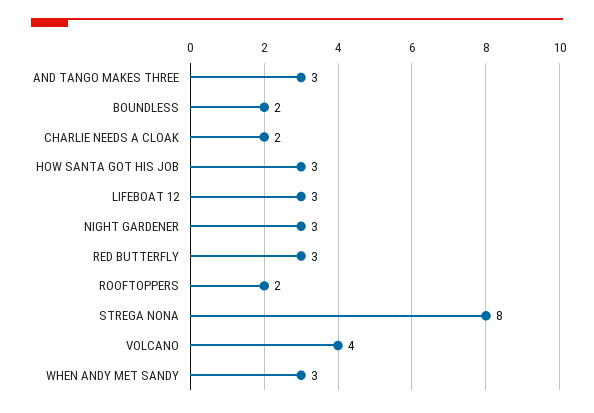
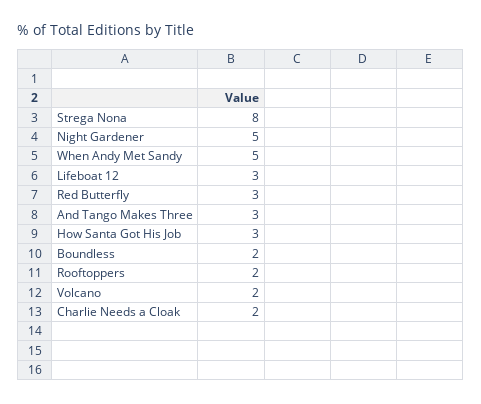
NIGHT GARDENER: 3 -> 5
VOLCANO: 4 -> 2
WHEN ANDY MET SANDY: 3 -> 5

